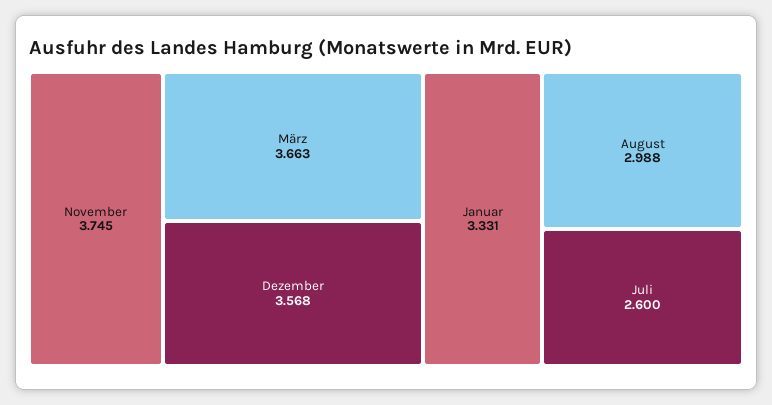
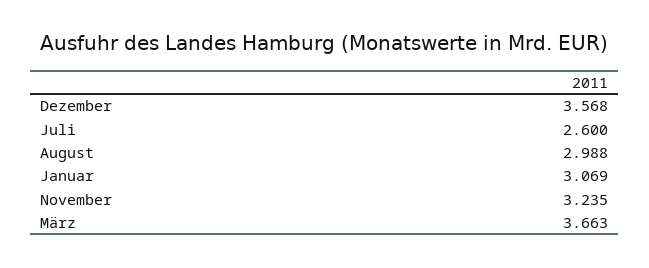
November: 3.745 -> 3.235
Januar: 3.331 -> 3.069

